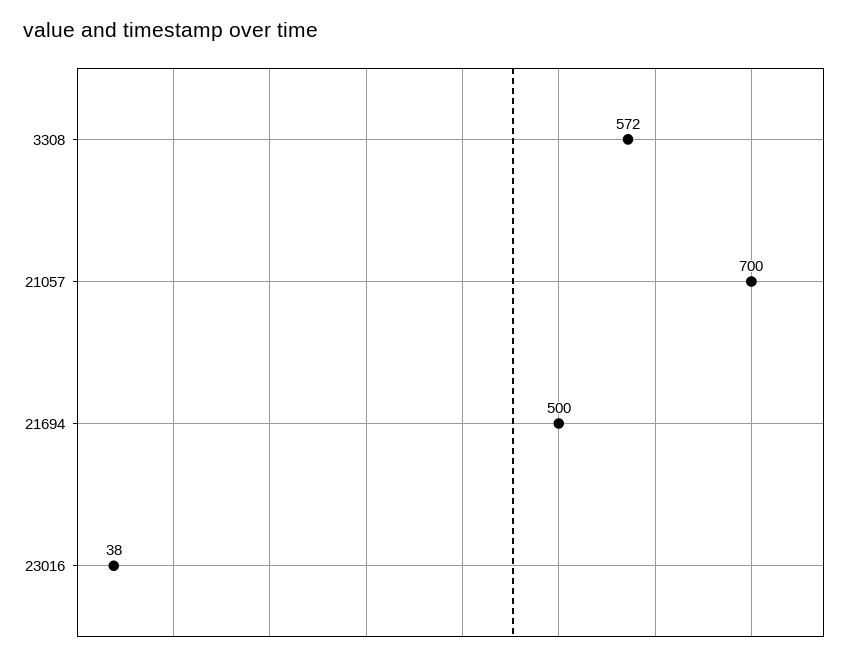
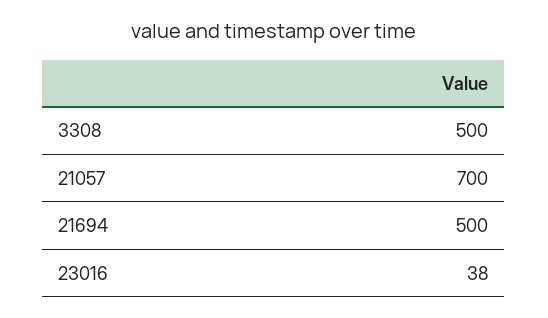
3308: 572 -> 500

